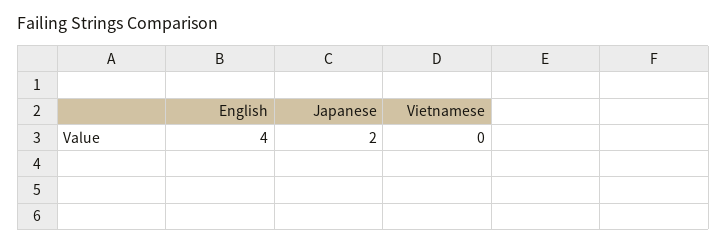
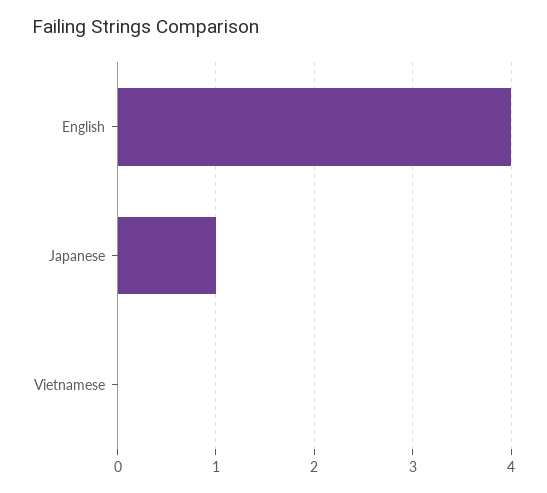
Japanese: 2 -> 1

